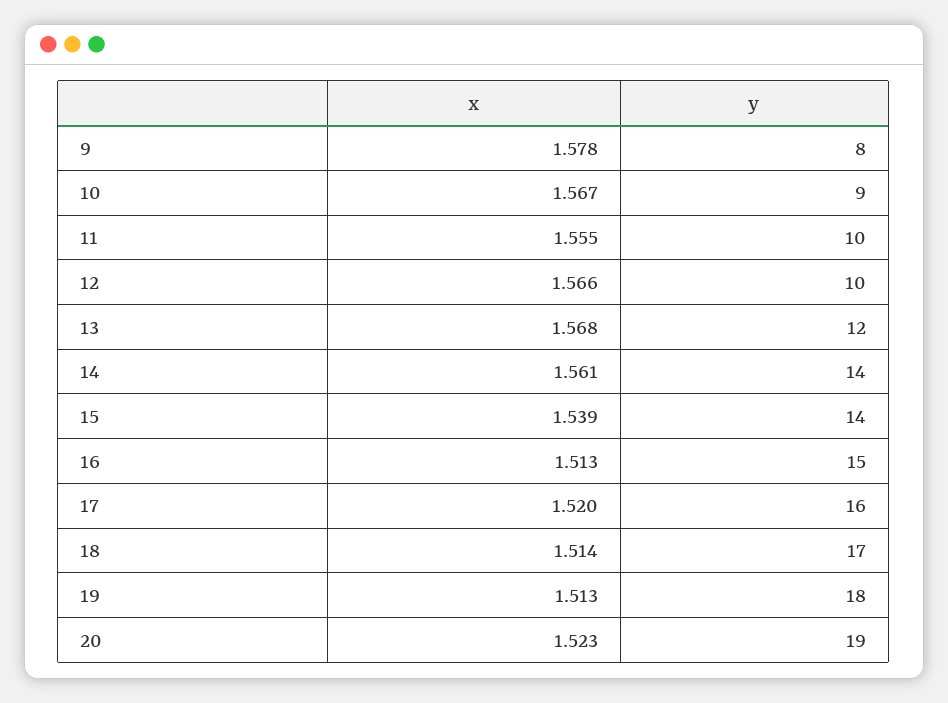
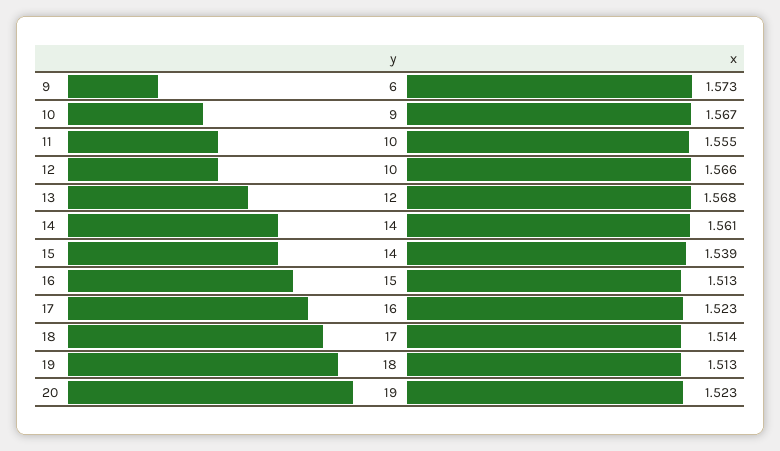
x, 9: 1.578 -> 1.573
y, 9: 8 -> 6
x, 17: 1.52 -> 1.523

